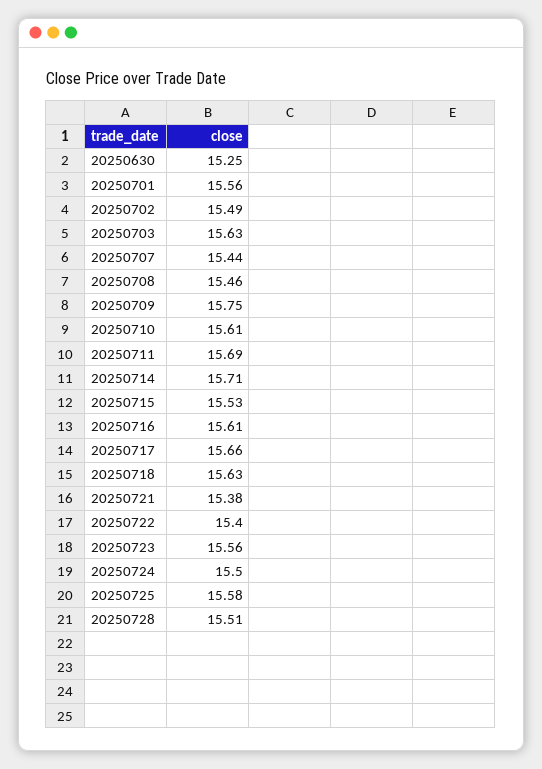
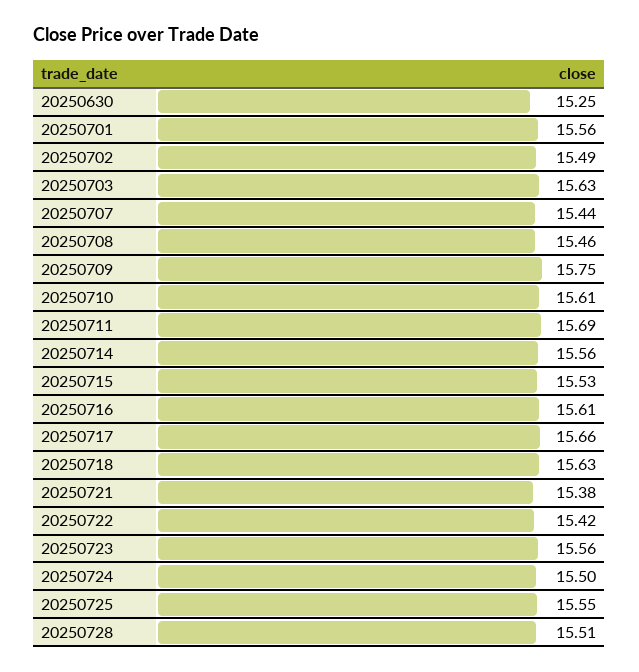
20250714: 15.71 -> 15.56
20250722: 15.4 -> 15.42
20250725: 15.58 -> 15.55

